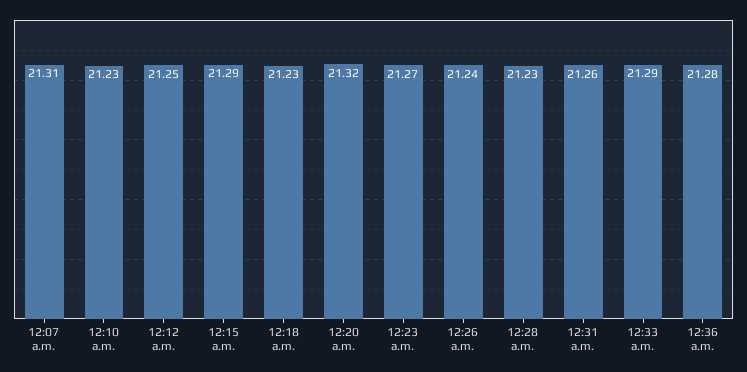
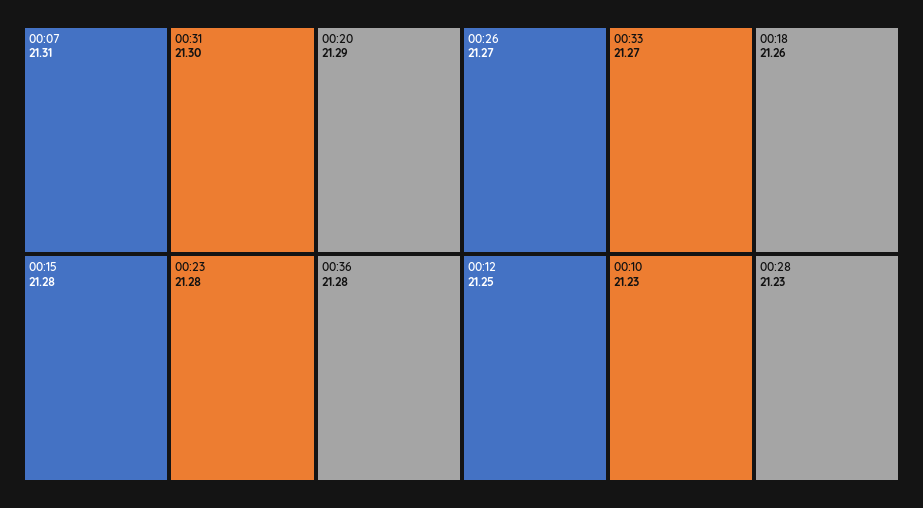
12:15 a.m.: 21.29 -> 21.28
12:18 a.m.: 21.23 -> 21.26
12:20 a.m.: 21.32 -> 21.29
12:23 a.m.: 21.27 -> 21.28
12:26 a.m.: 21.24 -> 21.27
12:31 a.m.: 21.26 -> 21.3
12:33 a.m.: 21.29 -> 21.27

